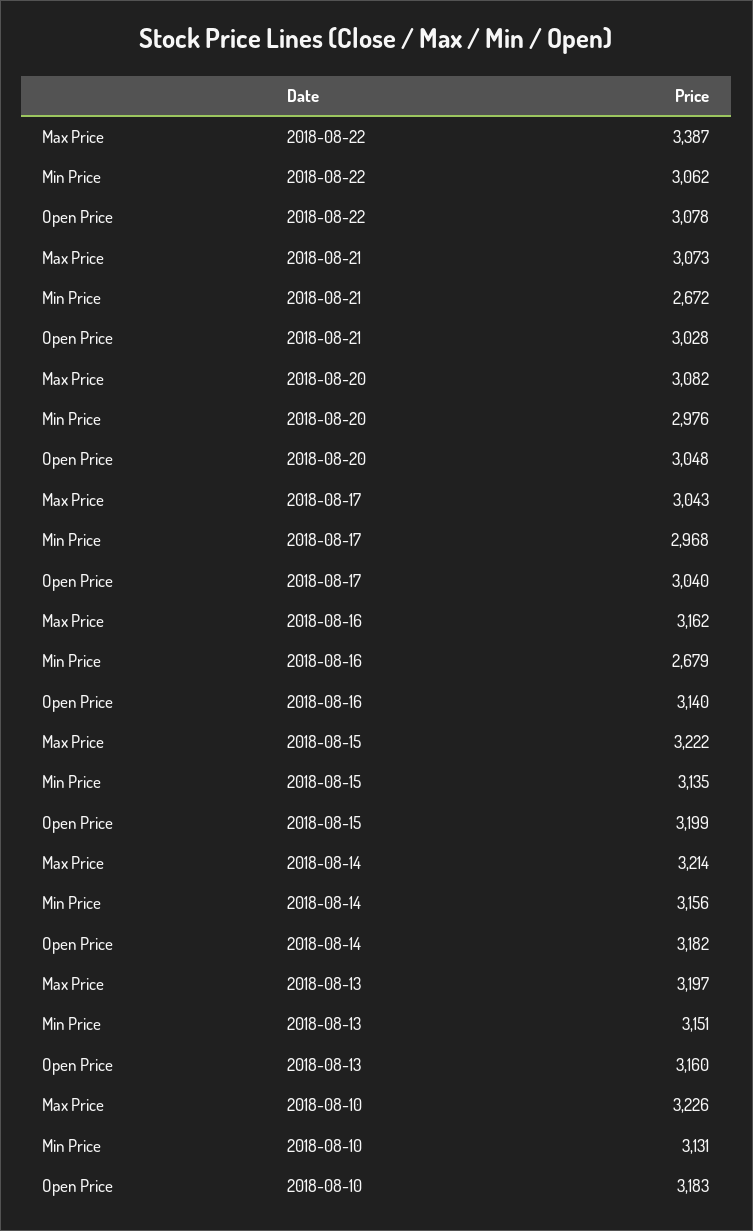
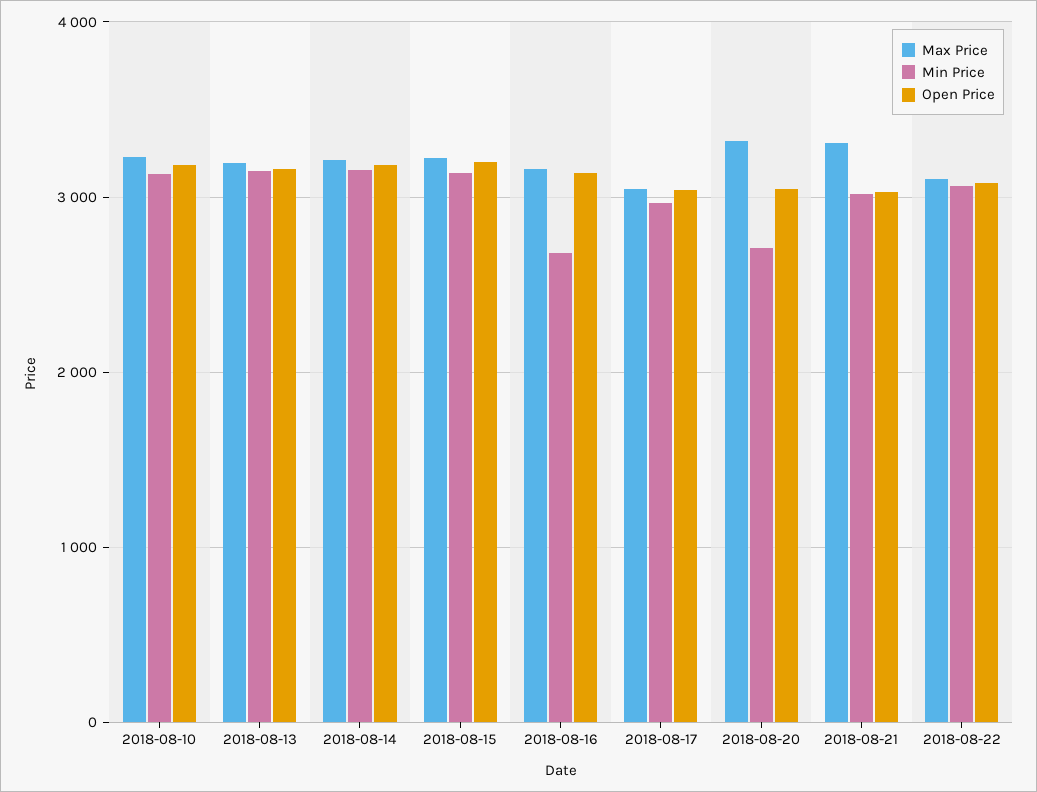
Max Price, 2018-08-22: 3387 -> 3100
Max Price, 2018-08-21: 3073 -> 3300
Min Price, 2018-08-21: 2672 -> 3000
Max Price, 2018-08-20: 3082 -> 3300
Min Price, 2018-08-20: 2976 -> 2700

